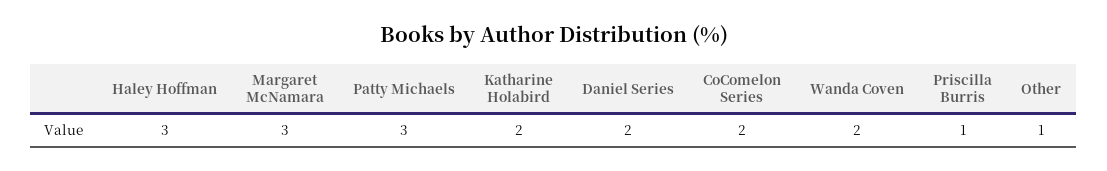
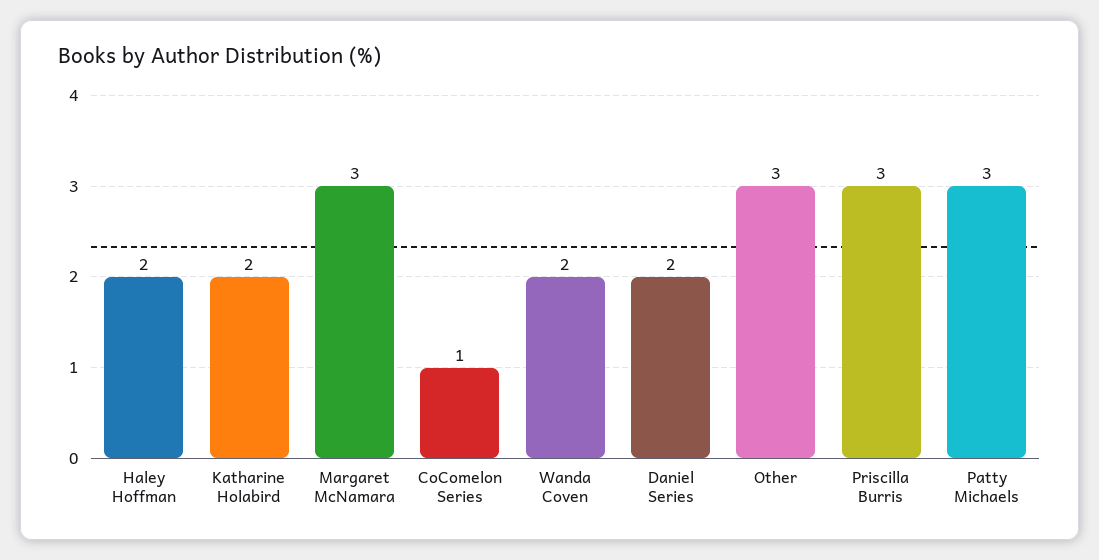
Haley Hoffman: 3 -> 2
CoComelon Series: 2 -> 1
Priscilla Burris: 1 -> 3
Other: 1 -> 3

